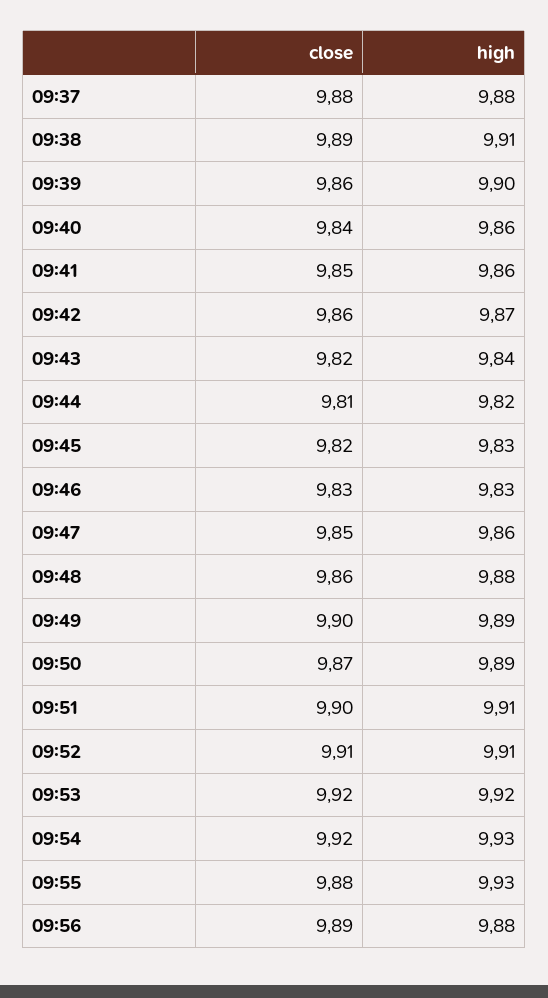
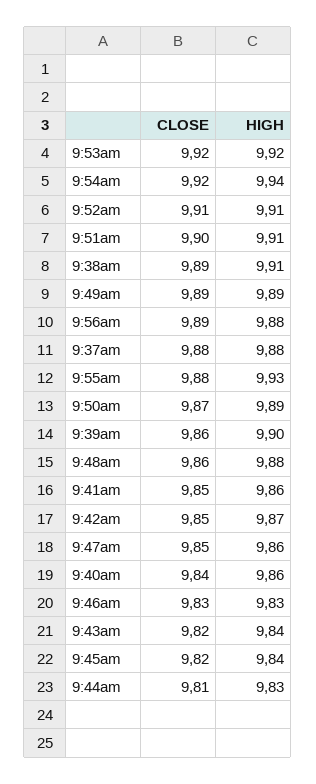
close, 09:42: 9.86 -> 9.85
high, 09:44: 9.82 -> 9.83
high, 09:45: 9.83 -> 9.84
close, 09:49: 9.9 -> 9.89
high, 09:54: 9.93 -> 9.94

